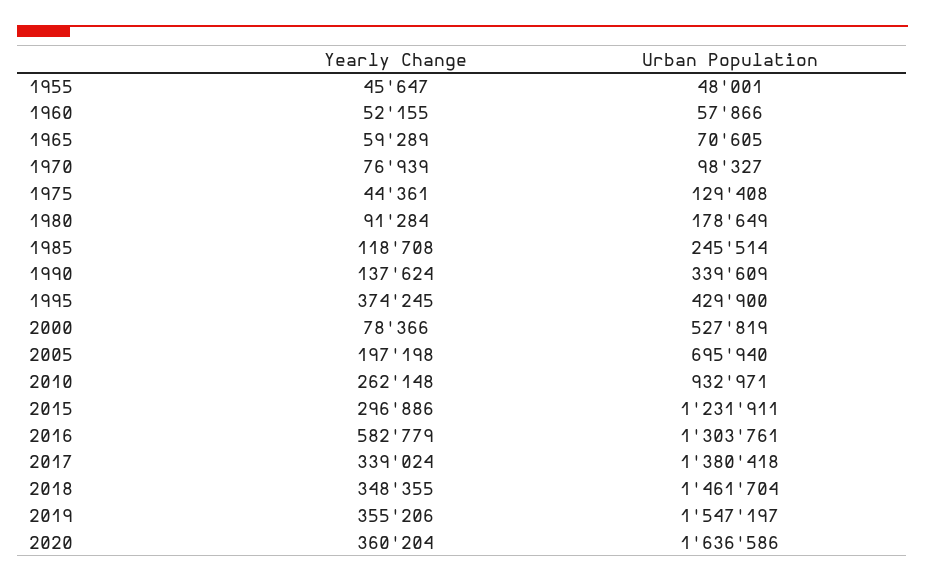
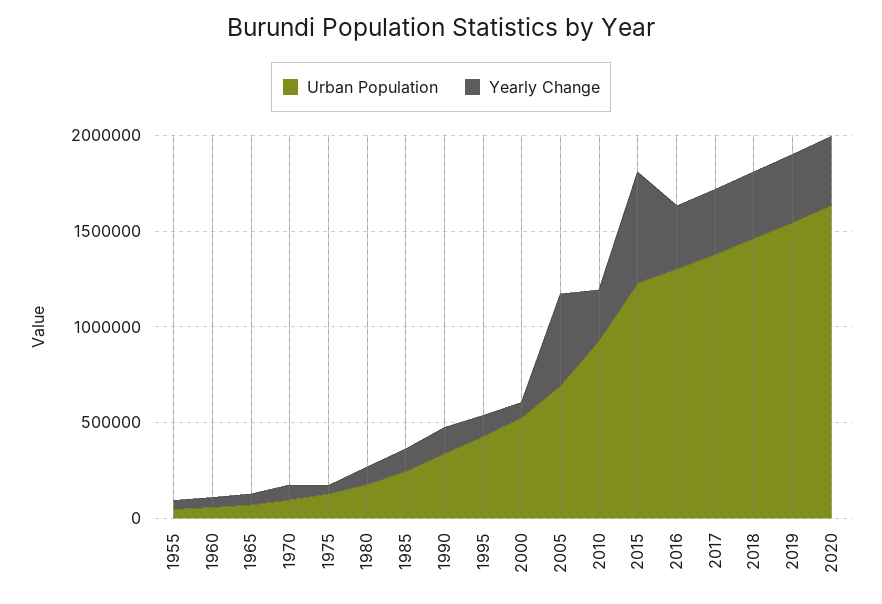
Yearly Change, 1995: 374245 -> 100000
Yearly Change, 2005: 197198 -> 500000
Yearly Change, 2015: 296886 -> 600000
Yearly Change, 2016: 582779 -> 300000

